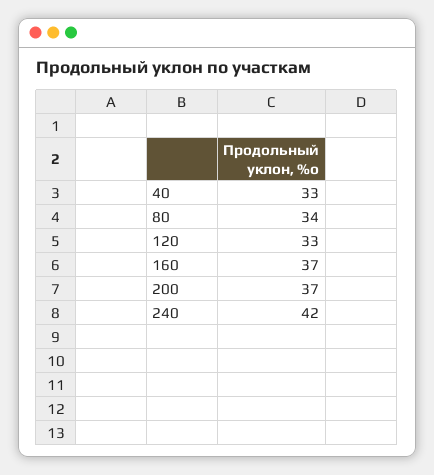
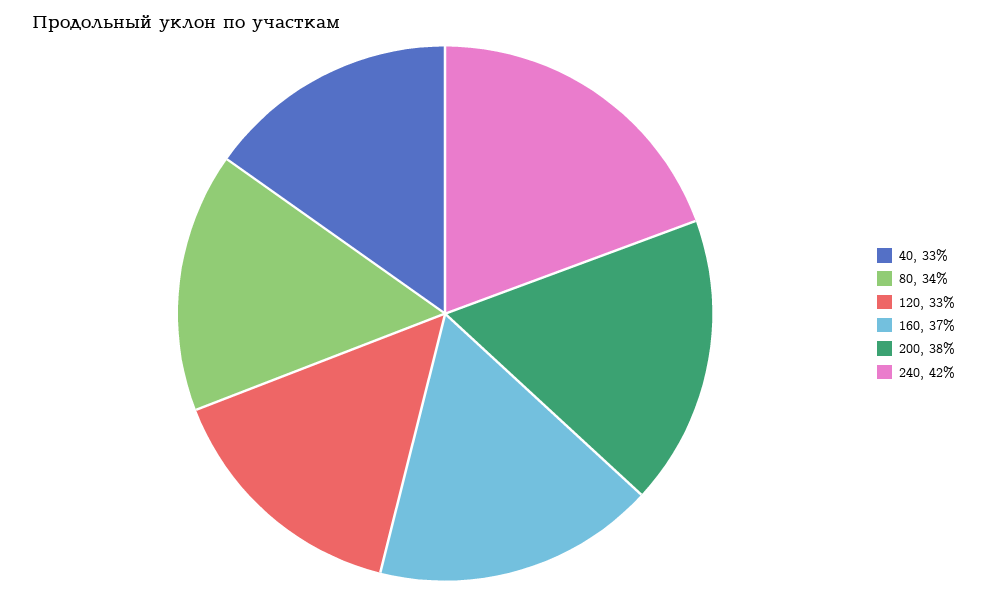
200: 37 -> 38

